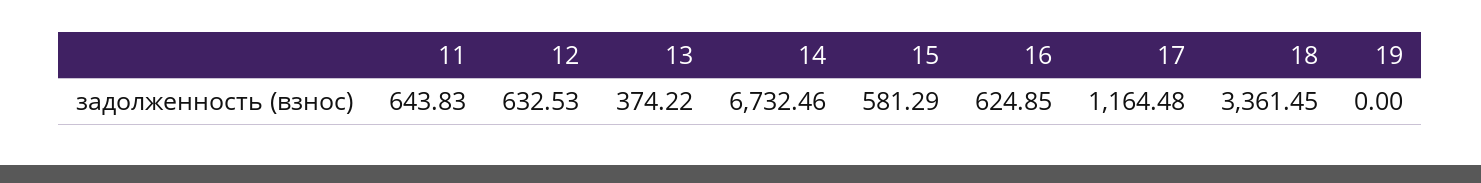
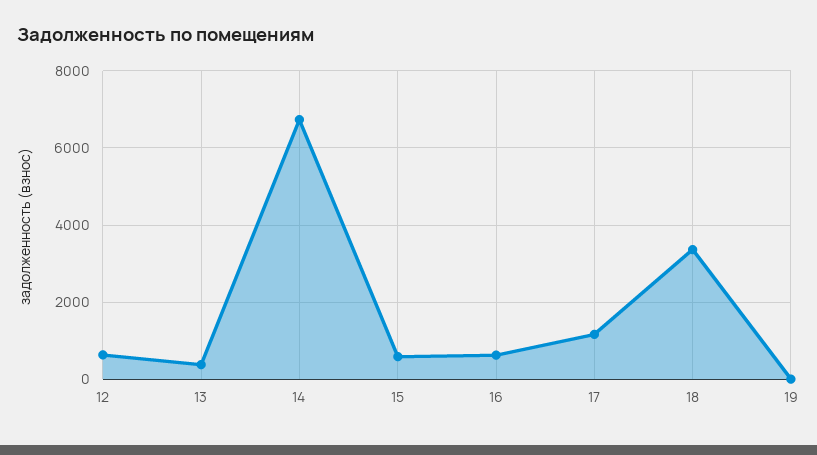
11: 643.83 -> none

